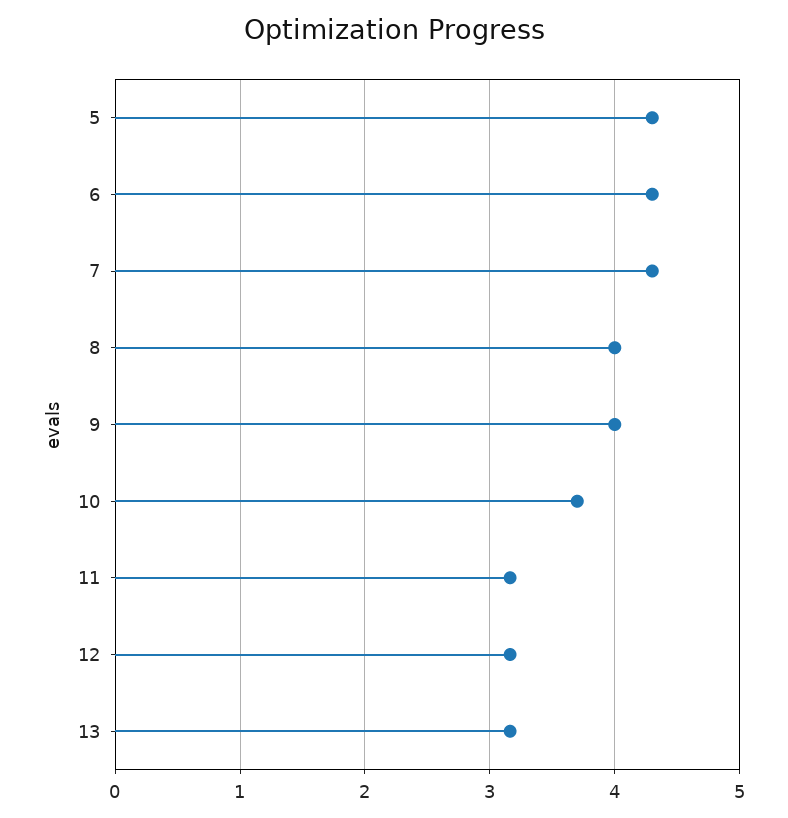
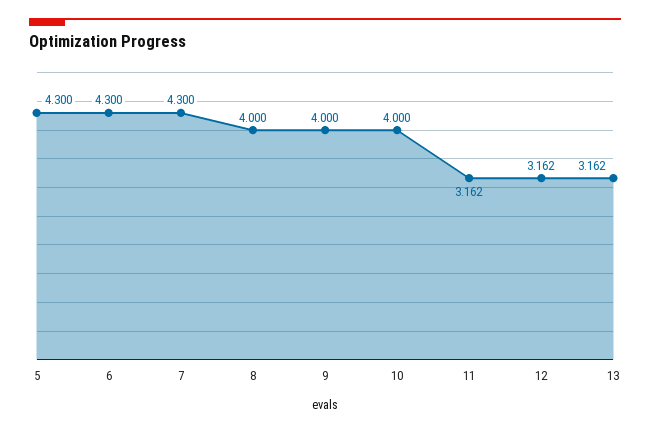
10: 3.7 -> 4

